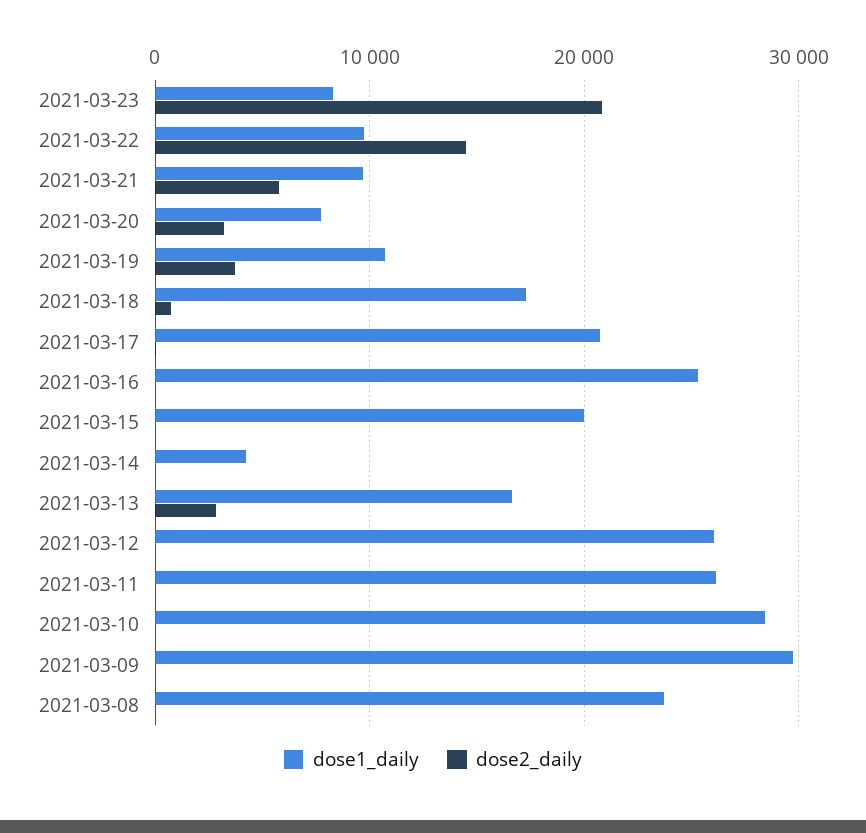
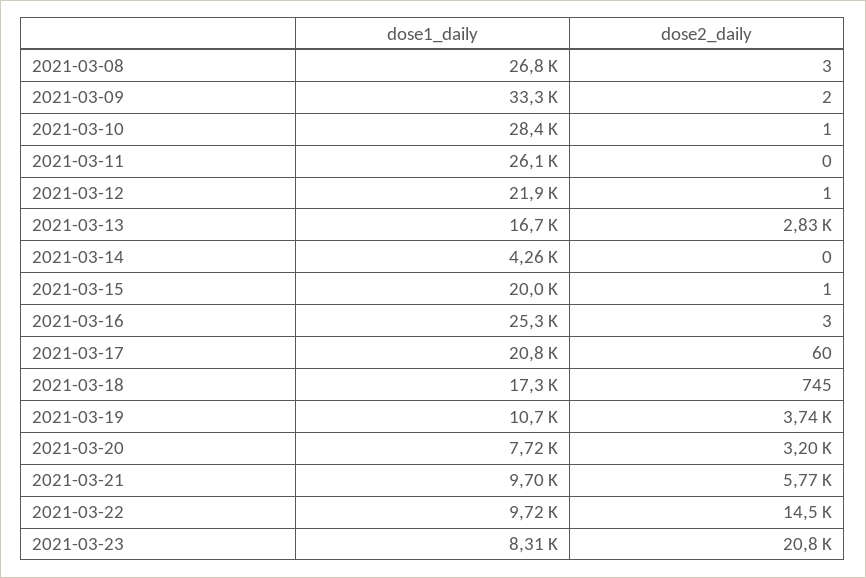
dose1_daily, 2021-03-12: 26000 -> 21900
dose1_daily, 2021-03-09: 30000 -> 33300
dose1_daily, 2021-03-08: 24000 -> 26800

